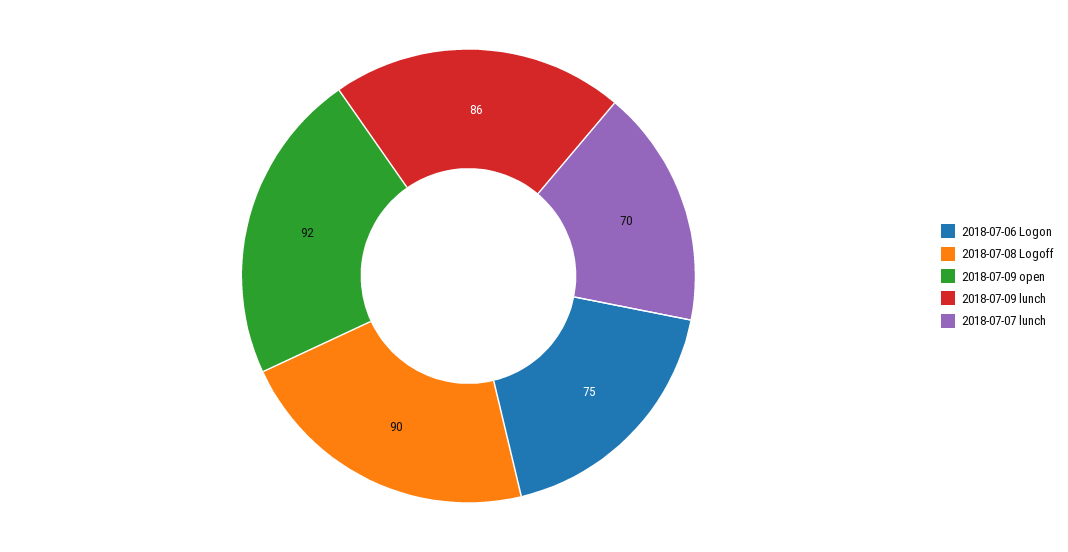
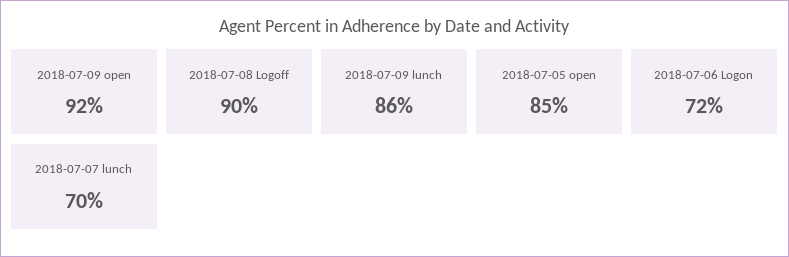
2018-07-06 Logon: 75 -> 72
2018-07-05 open: none -> 85

